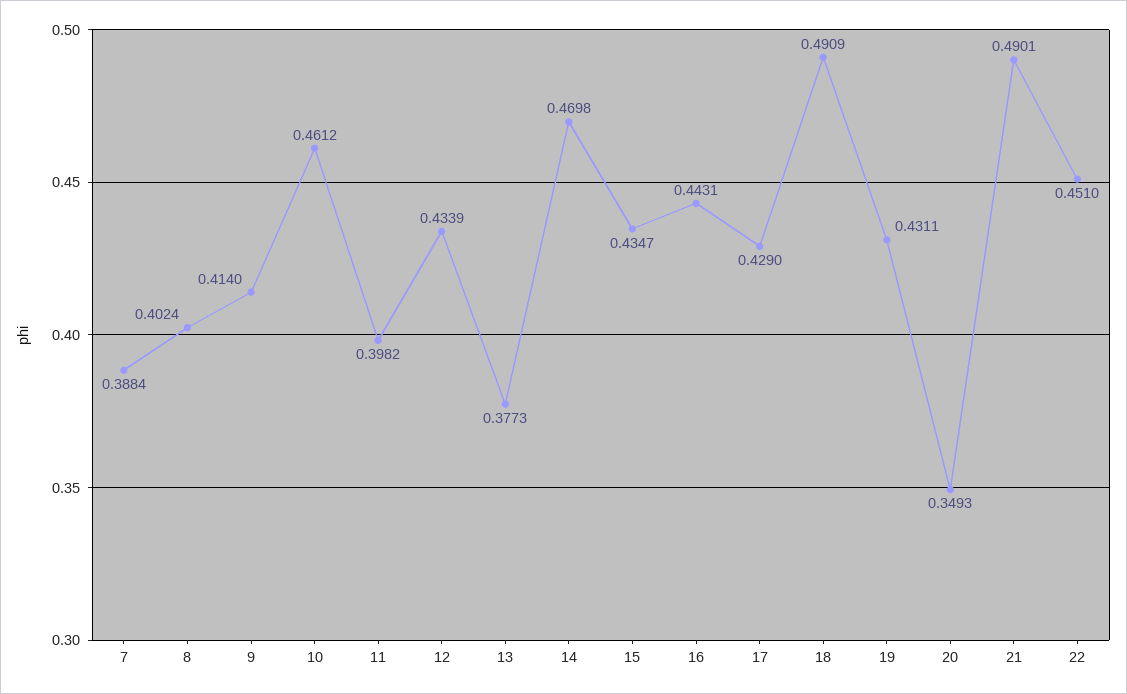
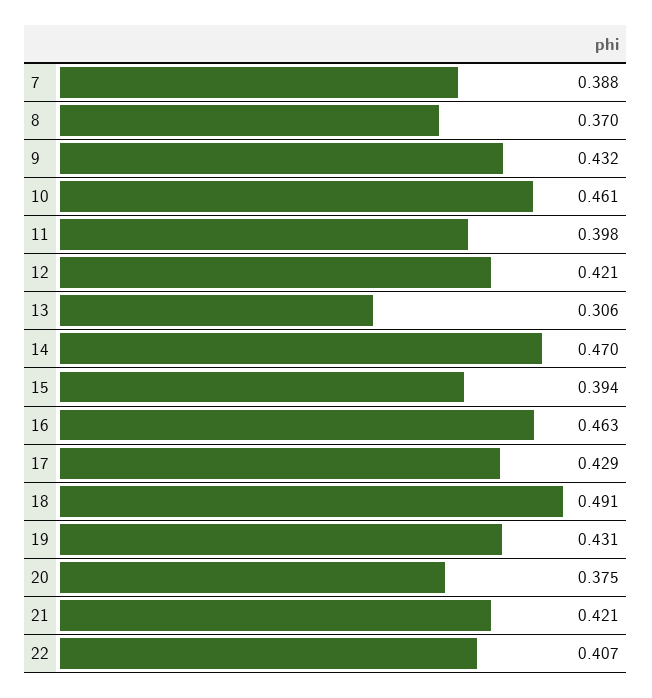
8: 0.4024 -> 0.37
9: 0.414 -> 0.432
12: 0.4339 -> 0.421
13: 0.3773 -> 0.306
15: 0.4347 -> 0.394
16: 0.4431 -> 0.463
20: 0.3493 -> 0.375
21: 0.4901 -> 0.421
22: 0.451 -> 0.407

